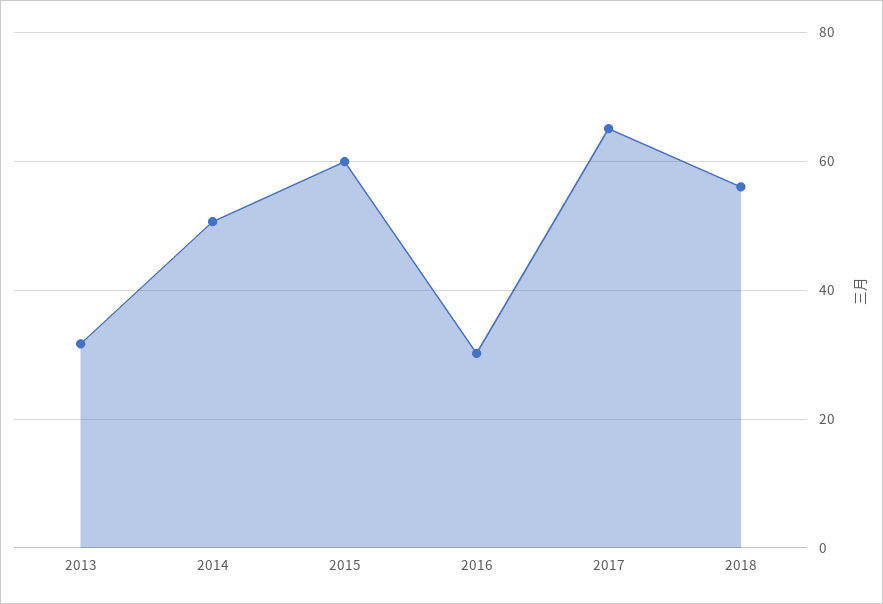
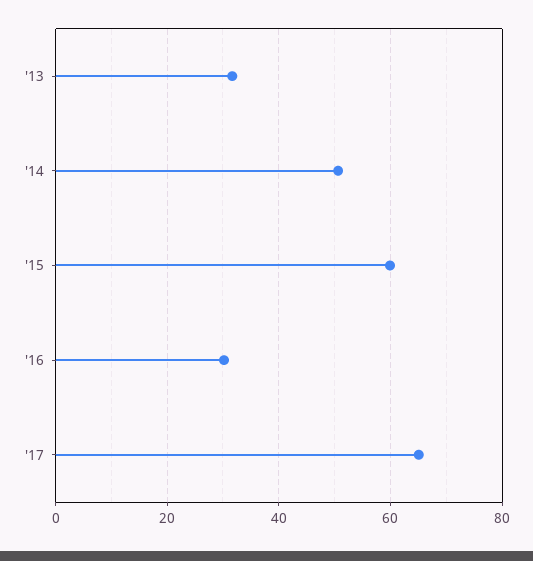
2018: 56 -> none

